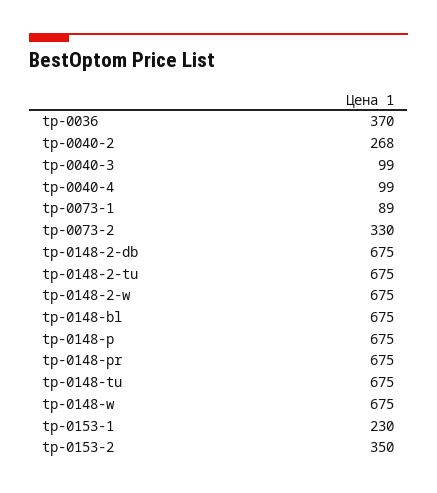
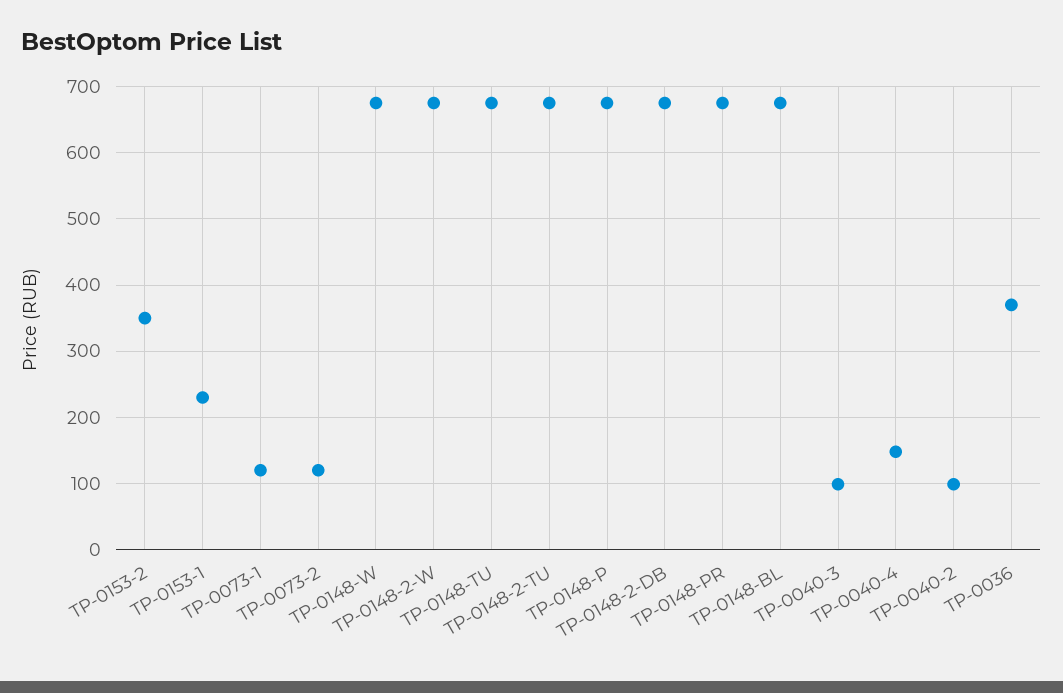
tp-0040-2: 268 -> 100
tp-0040-4: 99 -> 150
tp-0073-1: 89 -> 120
tp-0073-2: 330 -> 120

